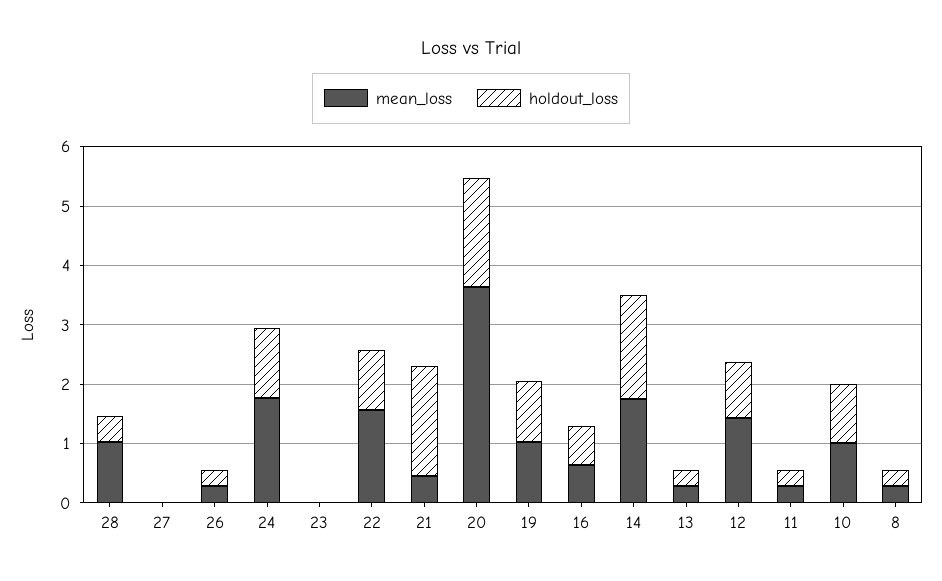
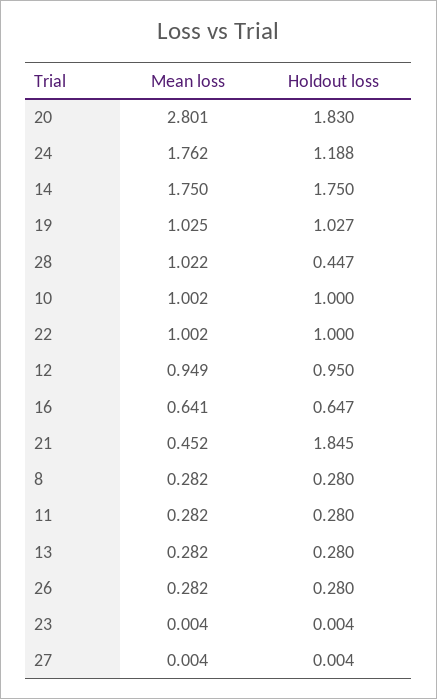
mean_loss, 22: 1.6 -> 1.002
mean_loss, 20: 3.6 -> 2.801
mean_loss, 12: 1.4 -> 0.949

